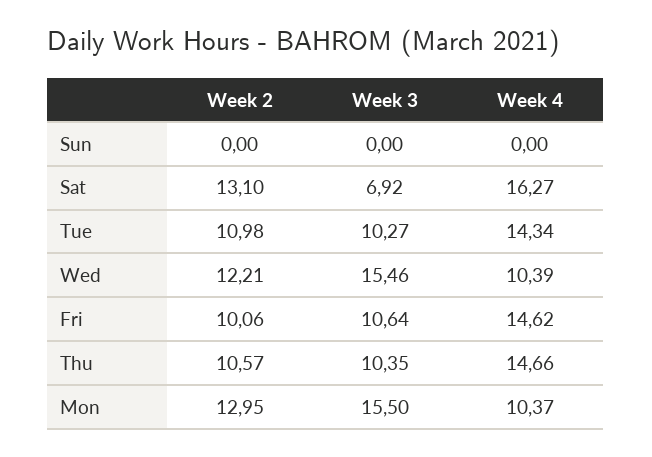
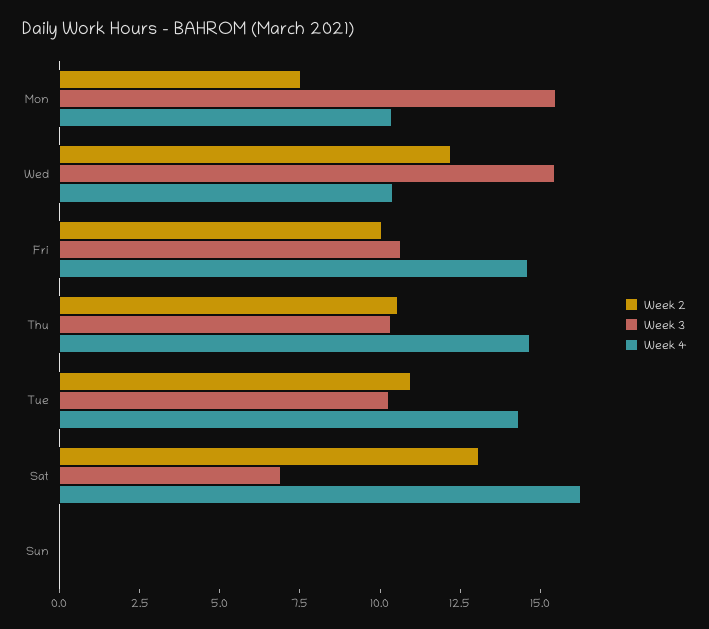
Week 2, Mon: 12.95 -> 7.5

